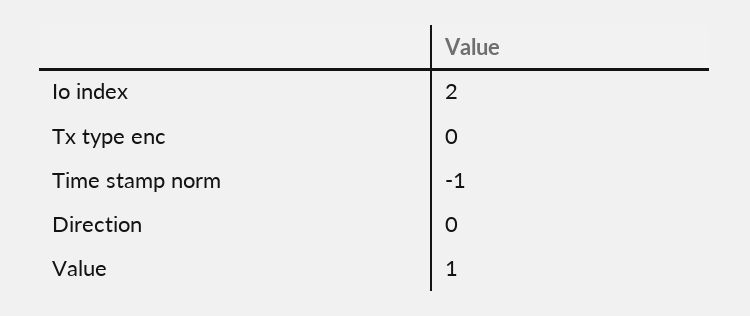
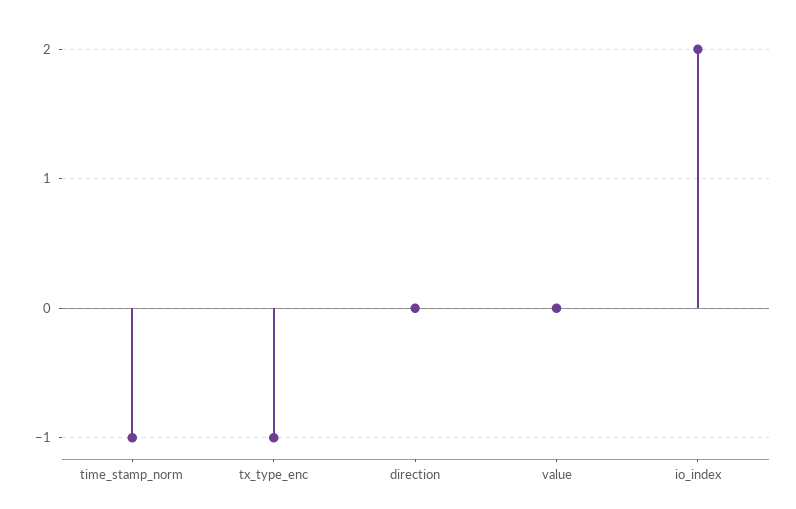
Tx type enc: 0 -> -1
Value: 1 -> 0

